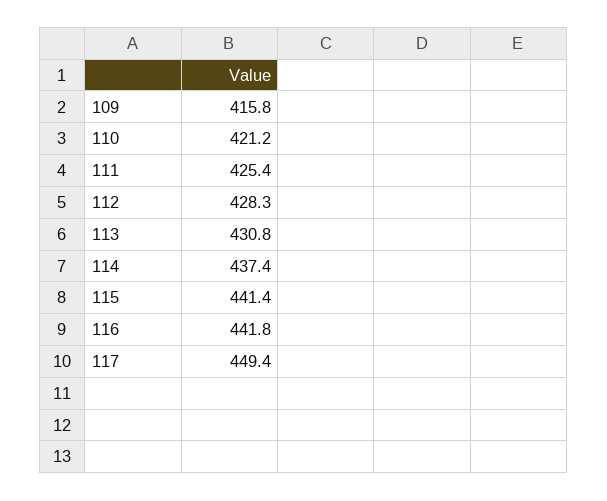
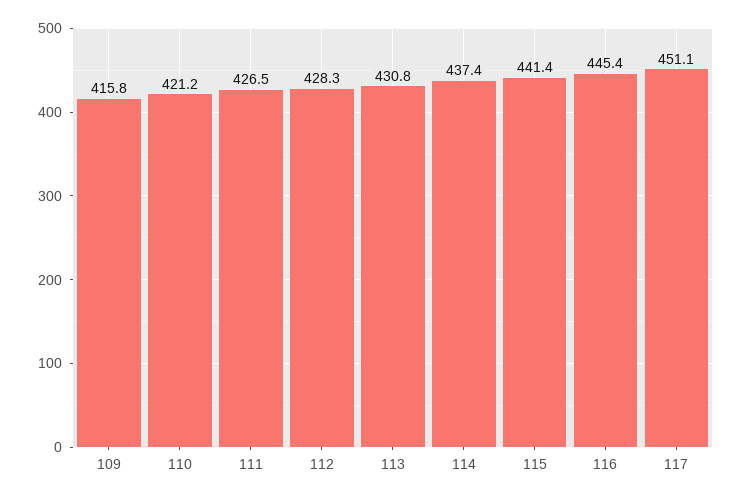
111: 425.4 -> 426.5
116: 441.8 -> 445.4
117: 449.4 -> 451.1

